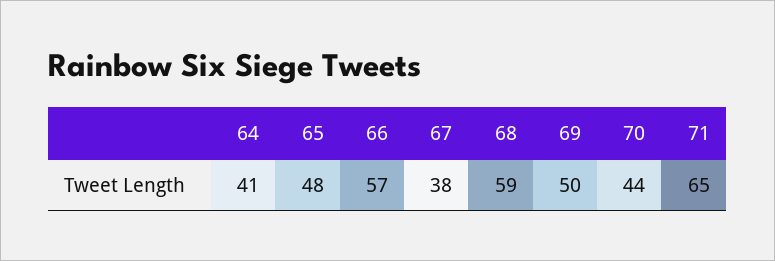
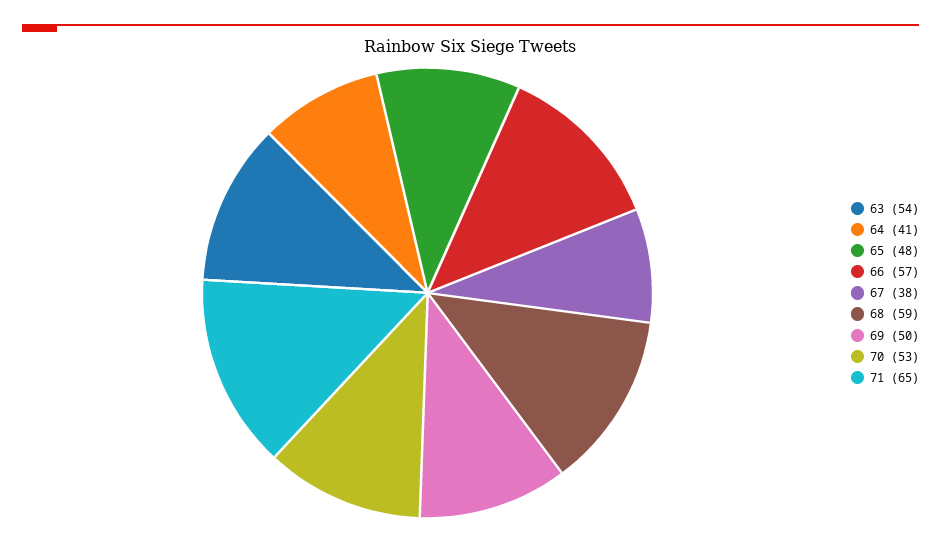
70: 44 -> 53
63: none -> 54

